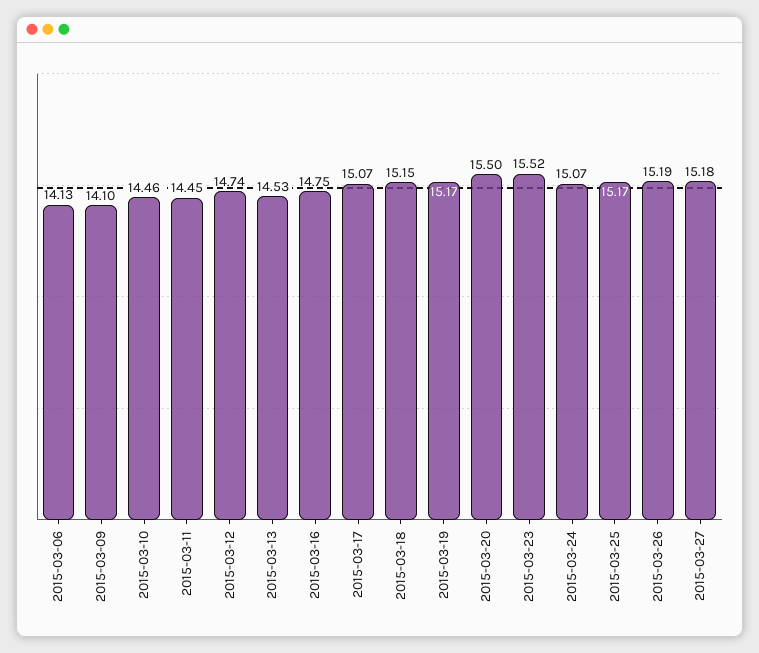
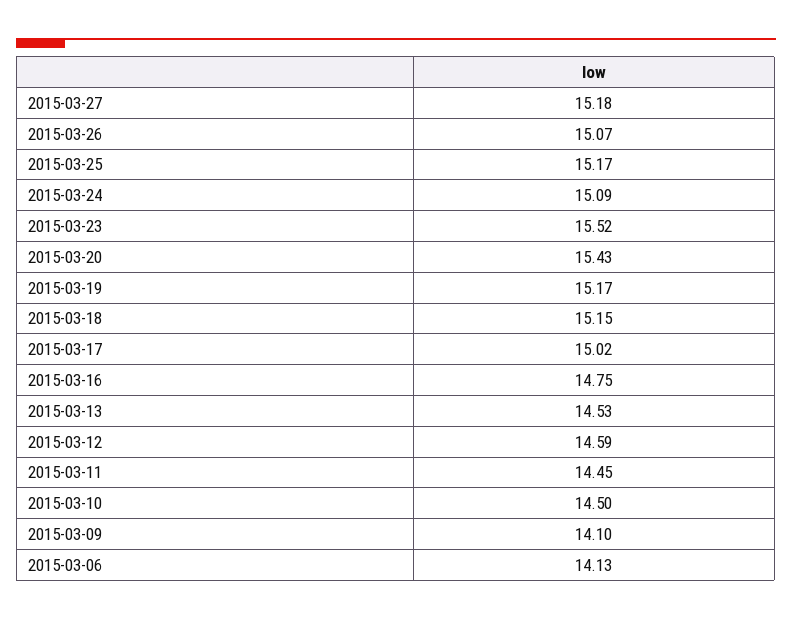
2015-03-10: 14.46 -> 14.5
2015-03-12: 14.74 -> 14.59
2015-03-17: 15.07 -> 15.02
2015-03-20: 15.5 -> 15.43
2015-03-24: 15.07 -> 15.09
2015-03-26: 15.19 -> 15.07

